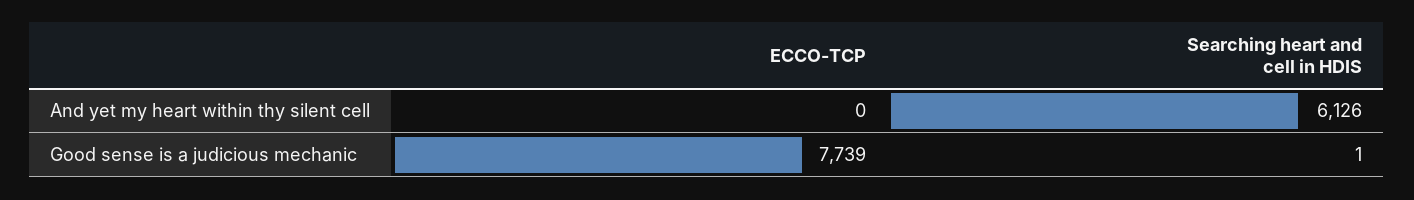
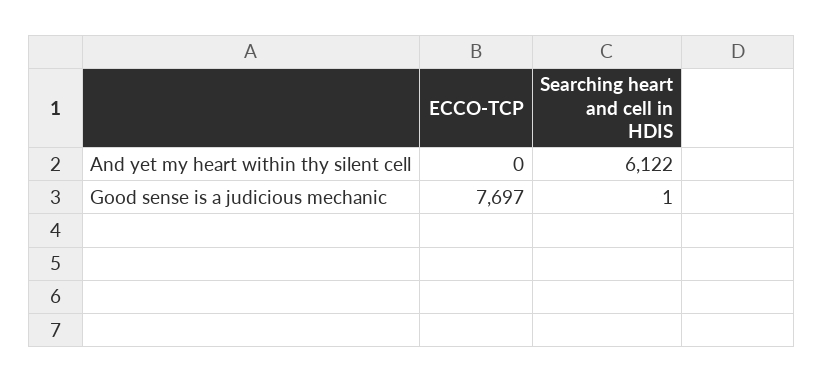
Searching heart and cell in HDIS, And yet my heart within thy silent cell: 6126 -> 6122
ECCO-TCP, Good sense is a judicious mechanic: 7739 -> 7697

